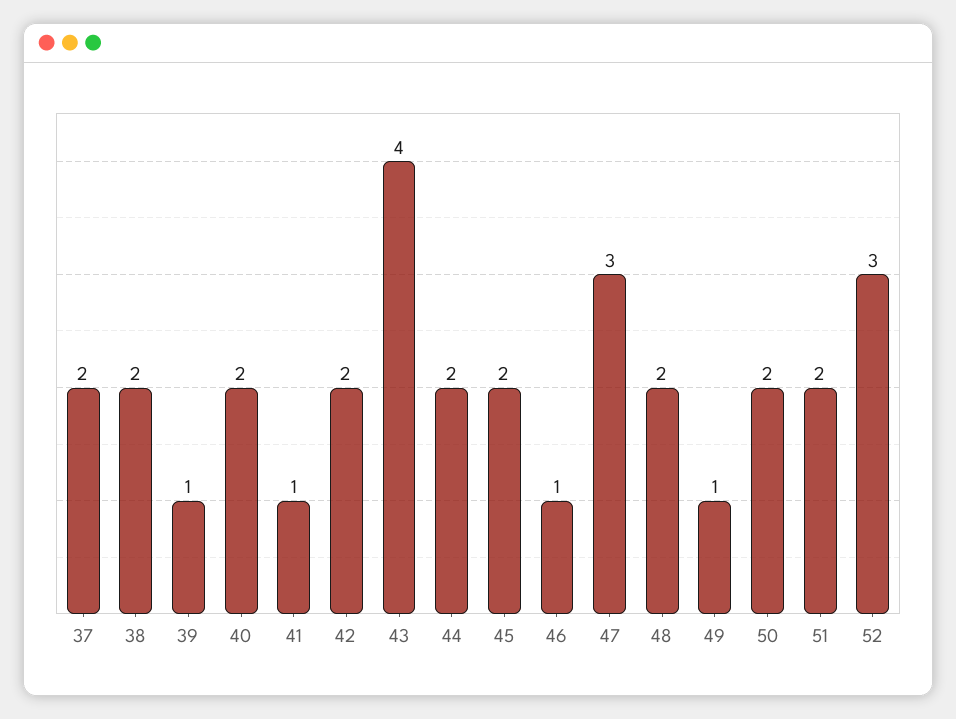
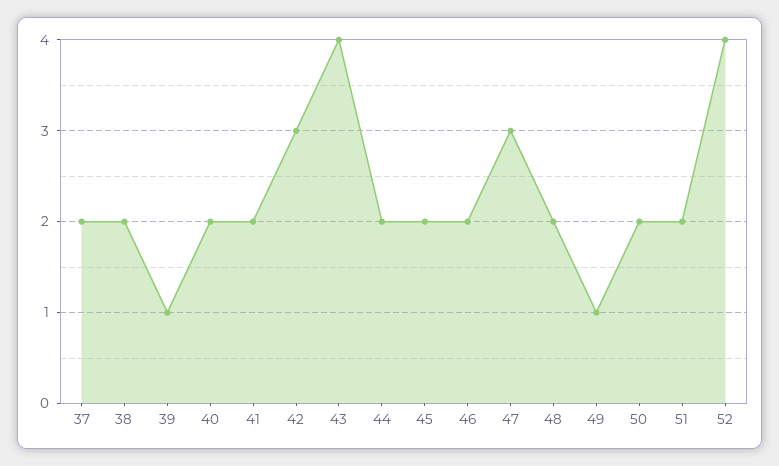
41: 1 -> 2
42: 2 -> 3
46: 1 -> 2
52: 3 -> 4

